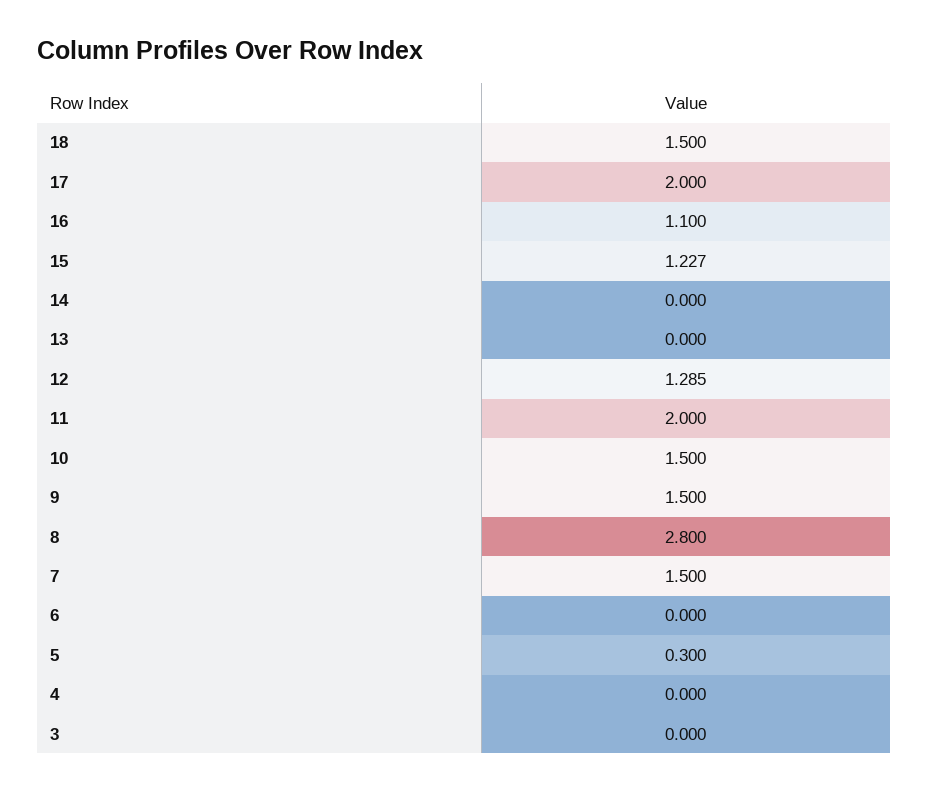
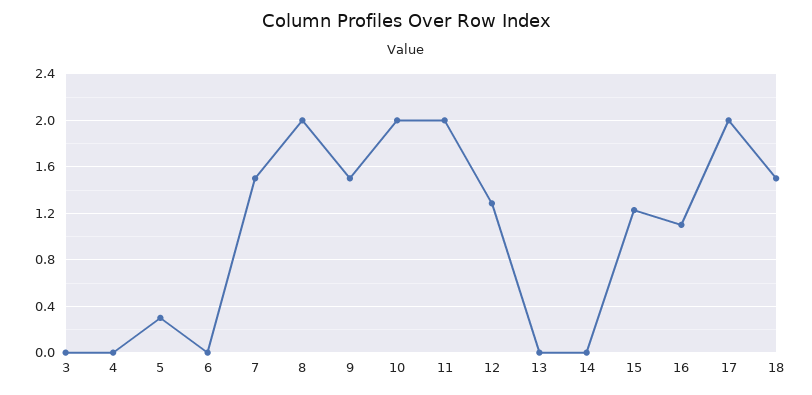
10: 1.5 -> 2
8: 2.8 -> 2

